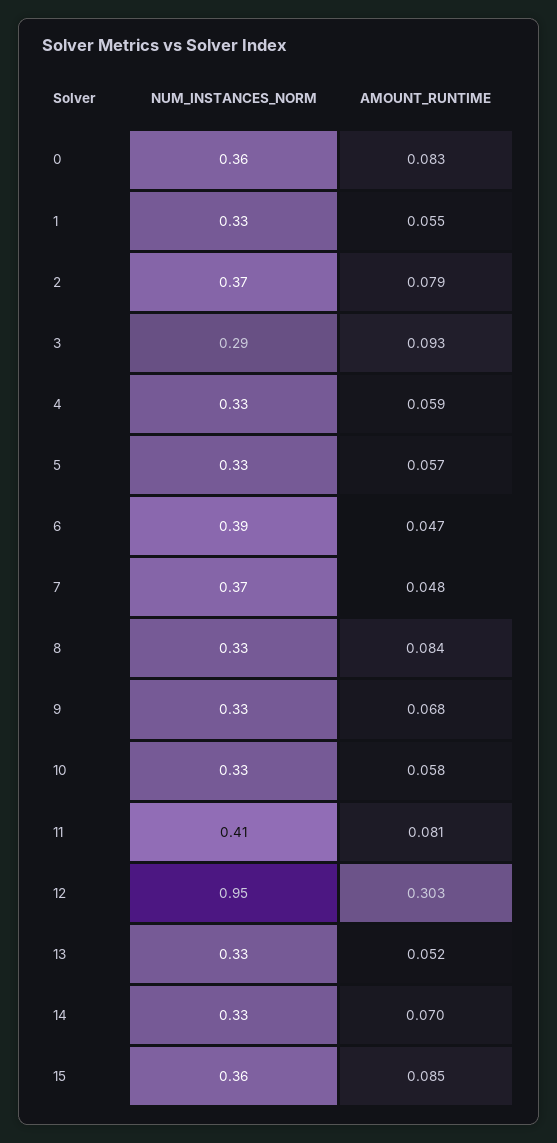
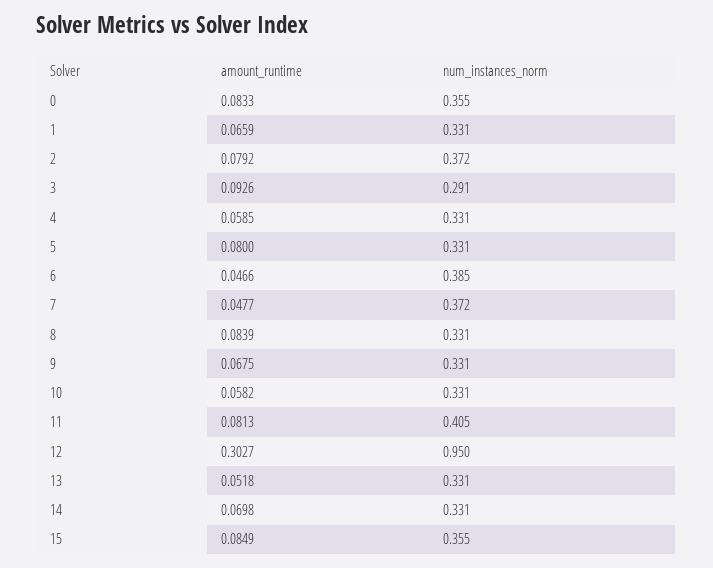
AMOUNT_RUNTIME, 1: 0.055 -> 0.0659
AMOUNT_RUNTIME, 5: 0.057 -> 0.08

